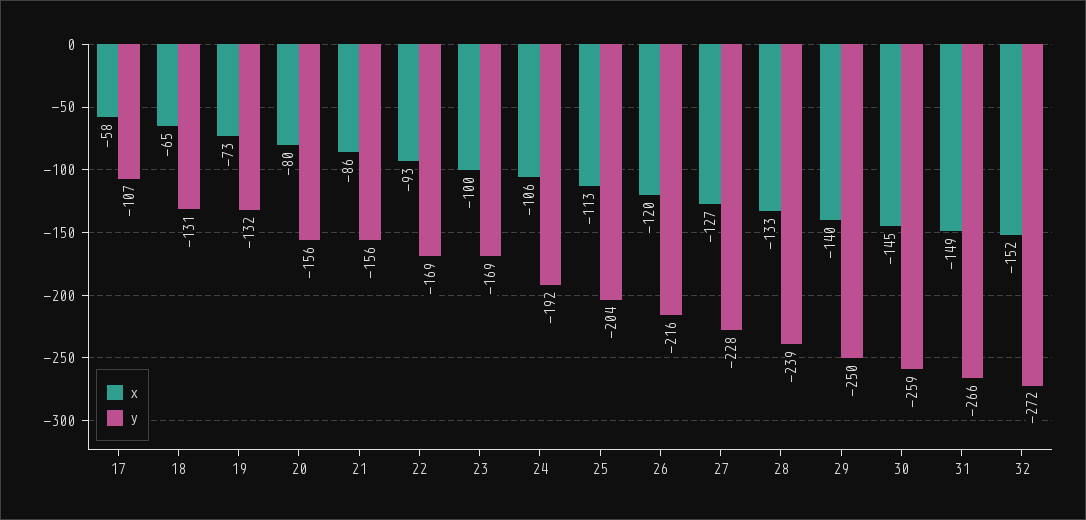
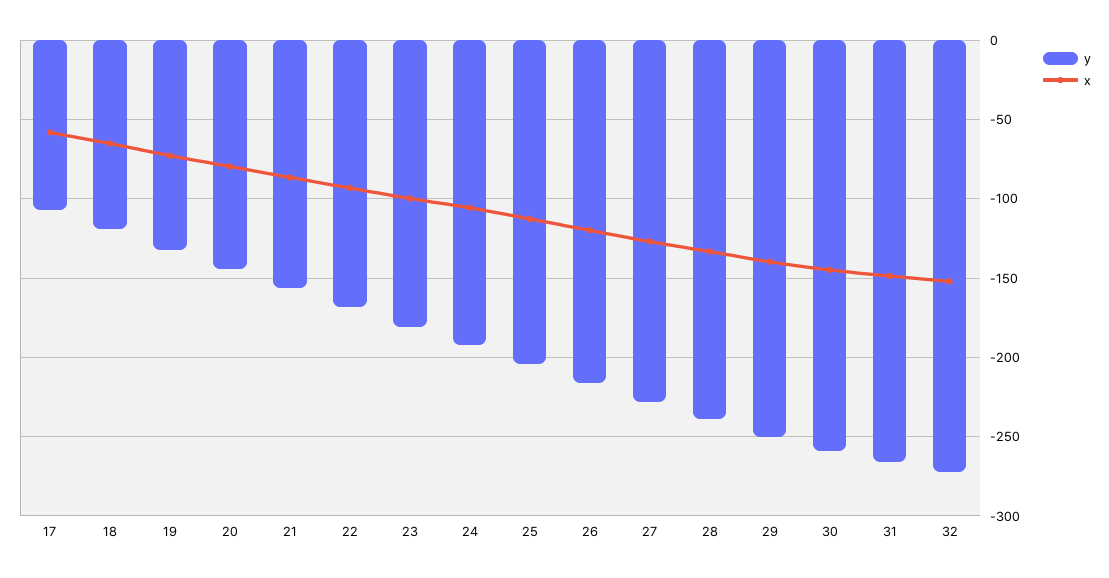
y, 18: -131 -> -120
y, 20: -156 -> -145
y, 23: -169 -> -180

